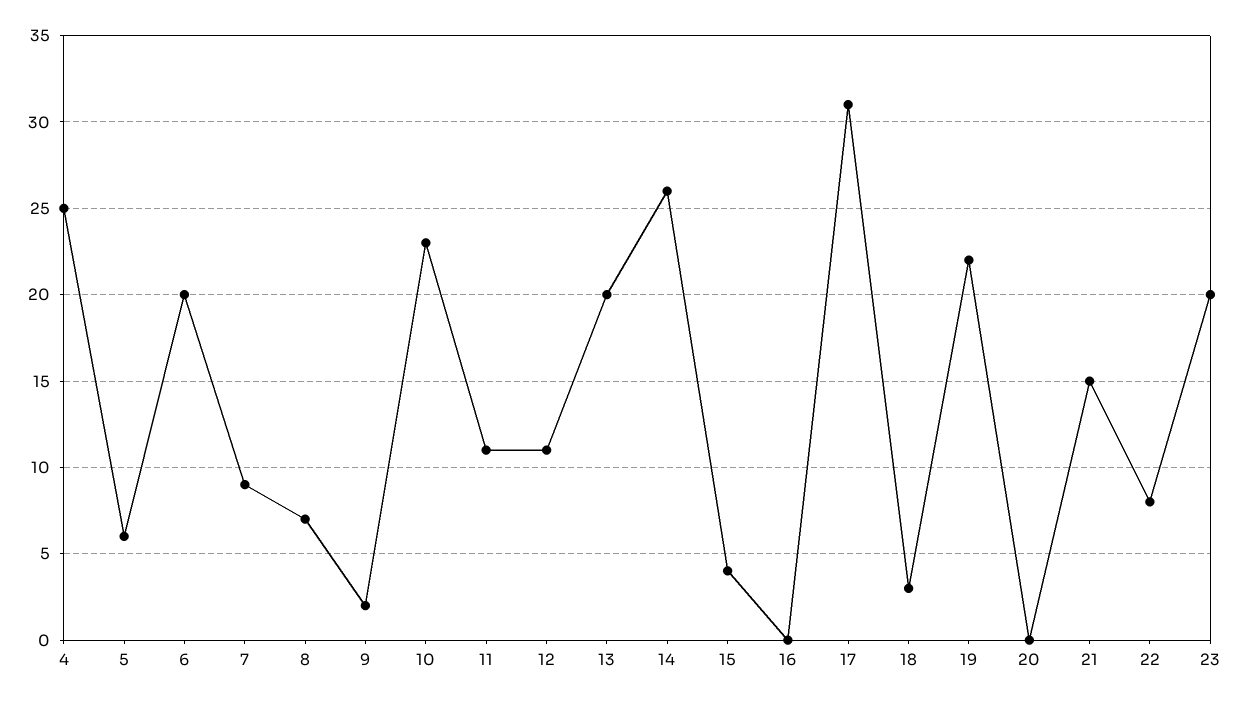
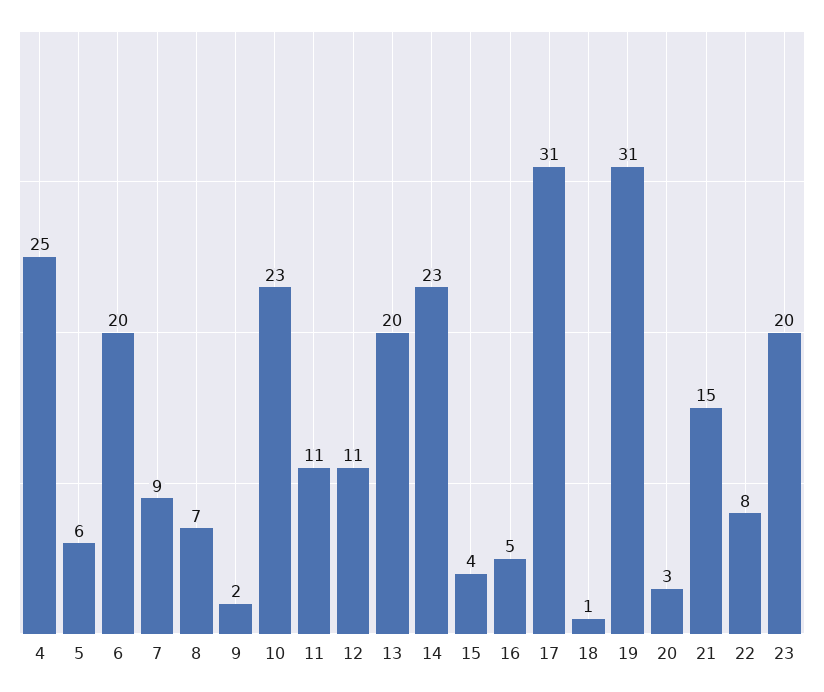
14: 26 -> 23
16: 0 -> 5
18: 3 -> 1
19: 22 -> 31
20: 0 -> 3

